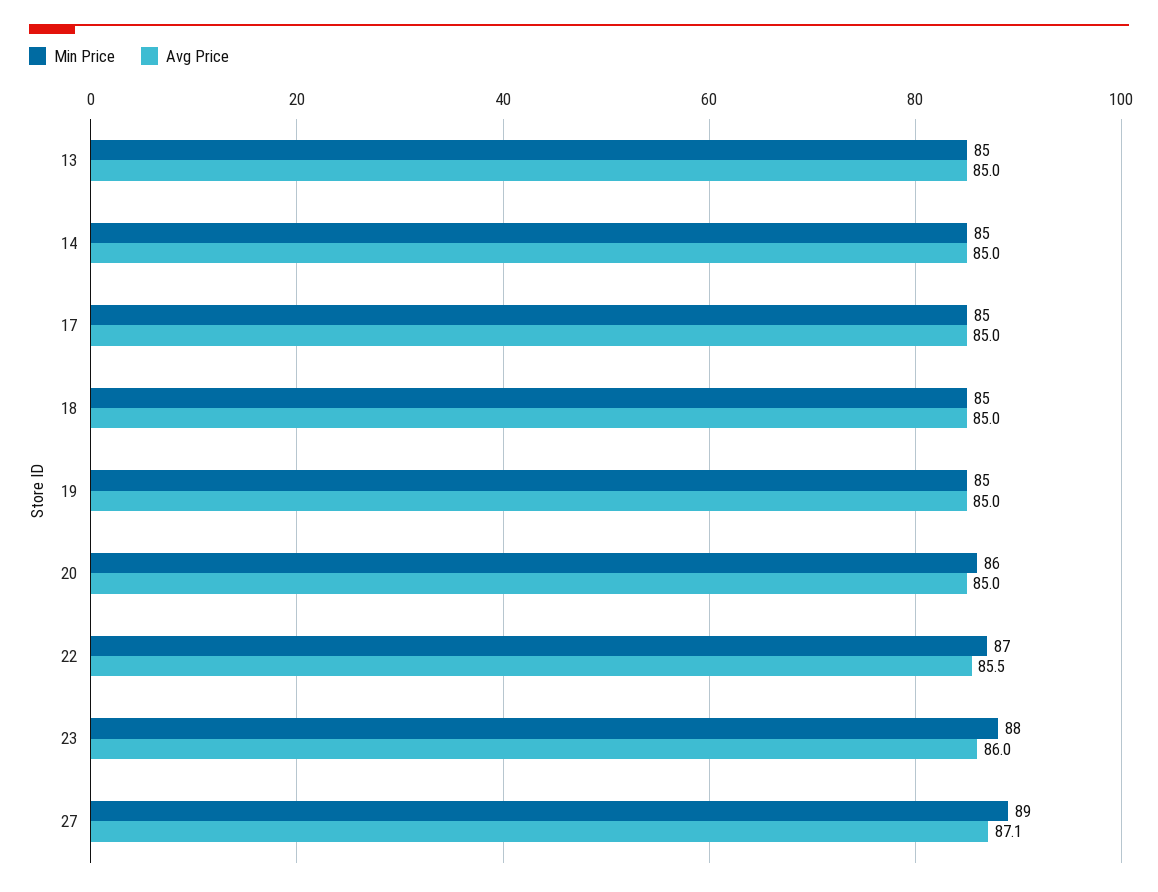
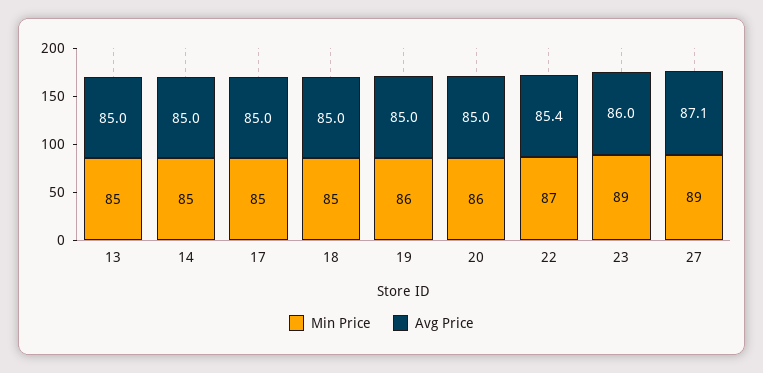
Min Price, 19: 85 -> 86
Avg Price, 22: 85.5 -> 85.4
Min Price, 23: 88 -> 89

